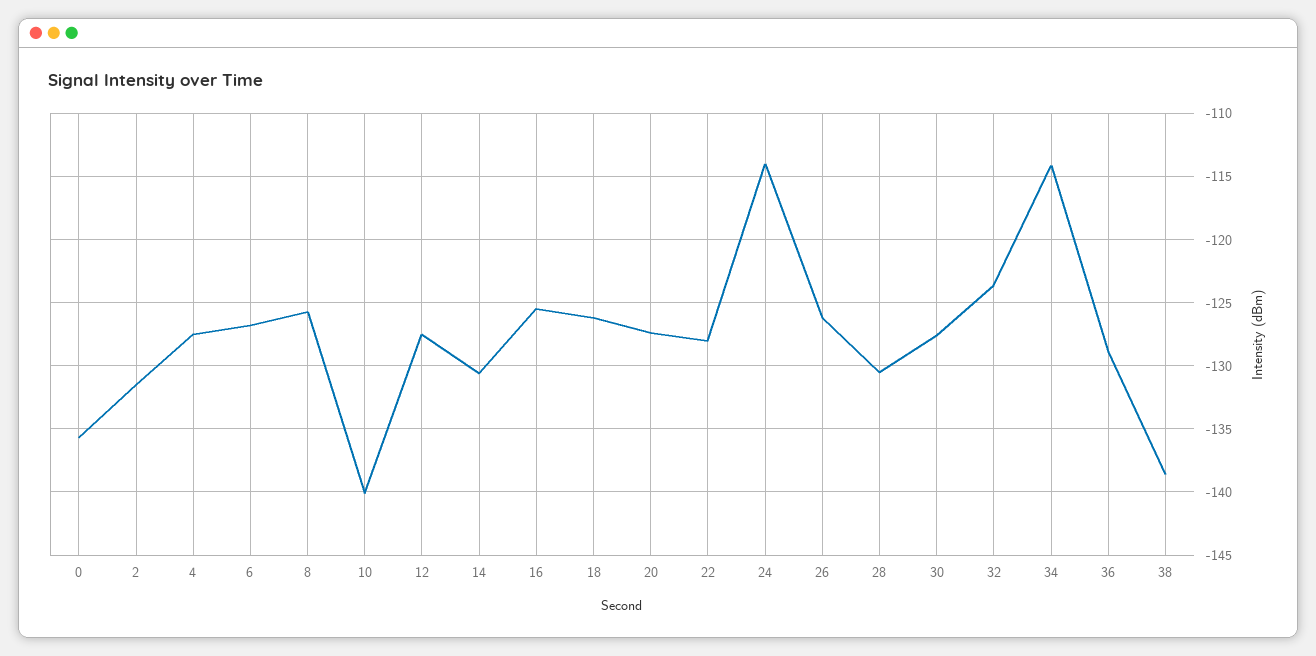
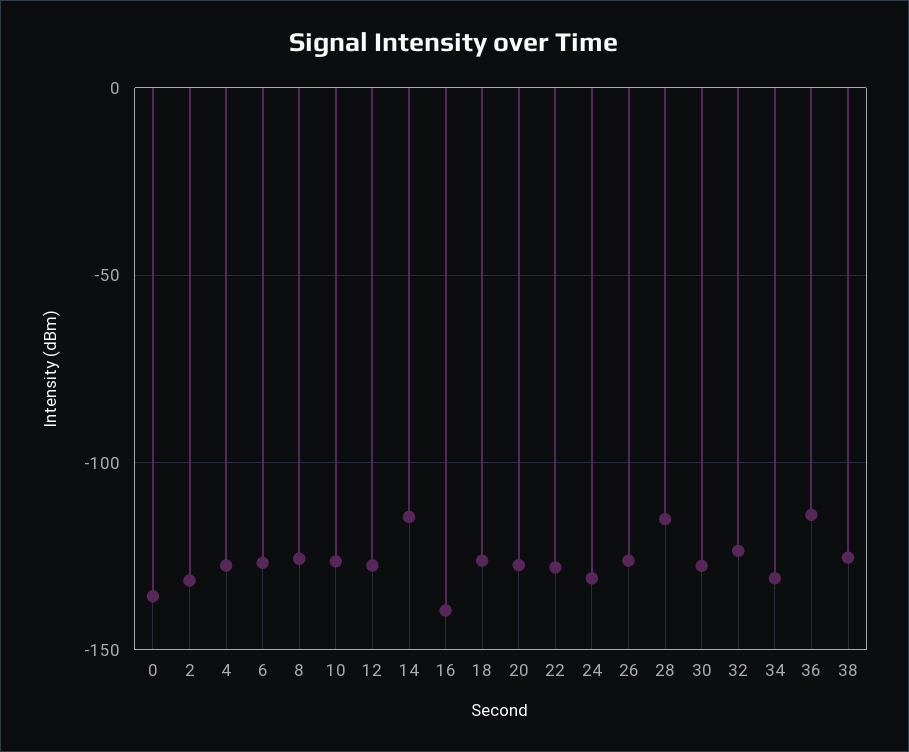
10: -140 -> -125
14: -130.5 -> -115
16: -125.5 -> -140
24: -114 -> -130
28: -130.5 -> -115
34: -114 -> -130
36: -129 -> -115
38: -138.5 -> -125

